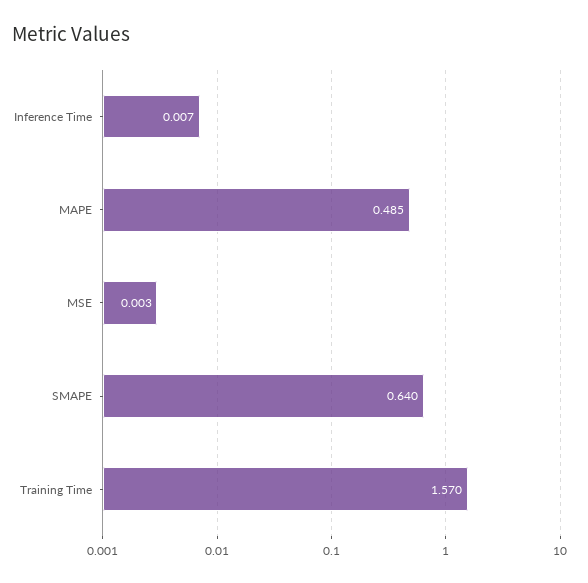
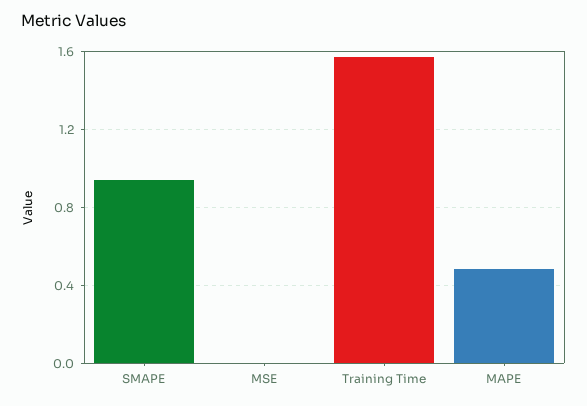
Inference Time: 0.007 -> none
SMAPE: 0.64 -> 0.95

